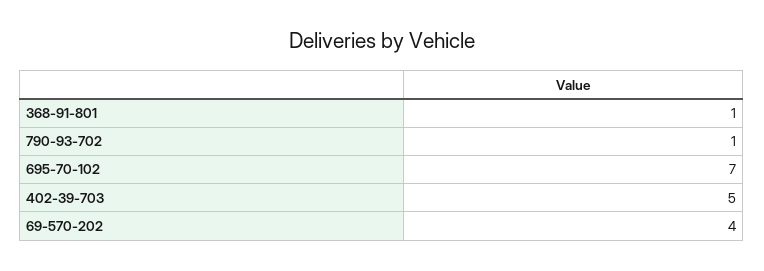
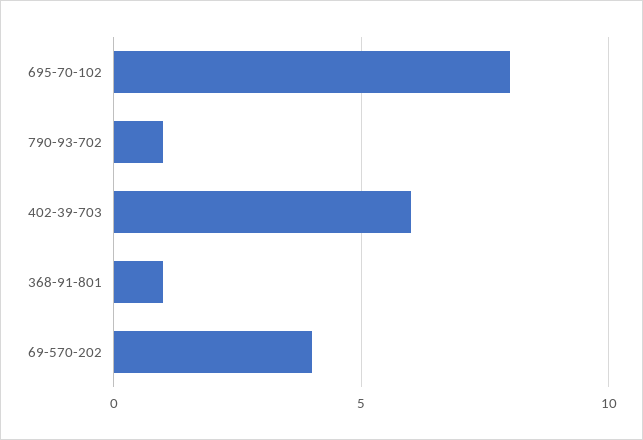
695-70-102: 7 -> 8
402-39-703: 5 -> 6

